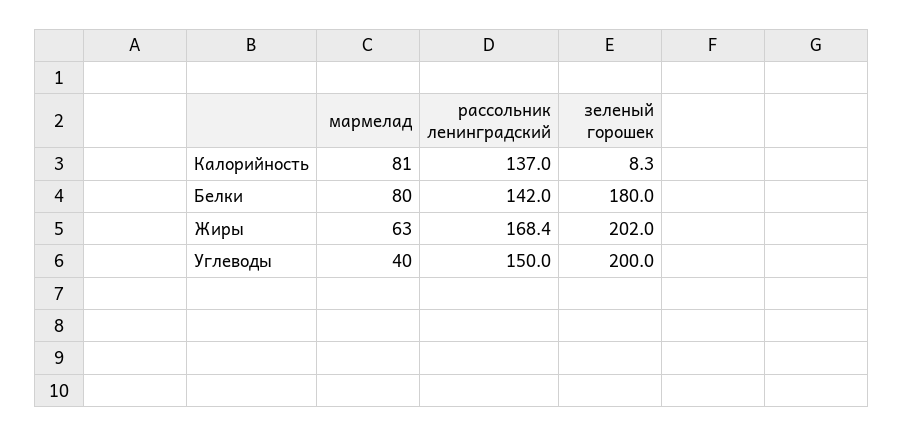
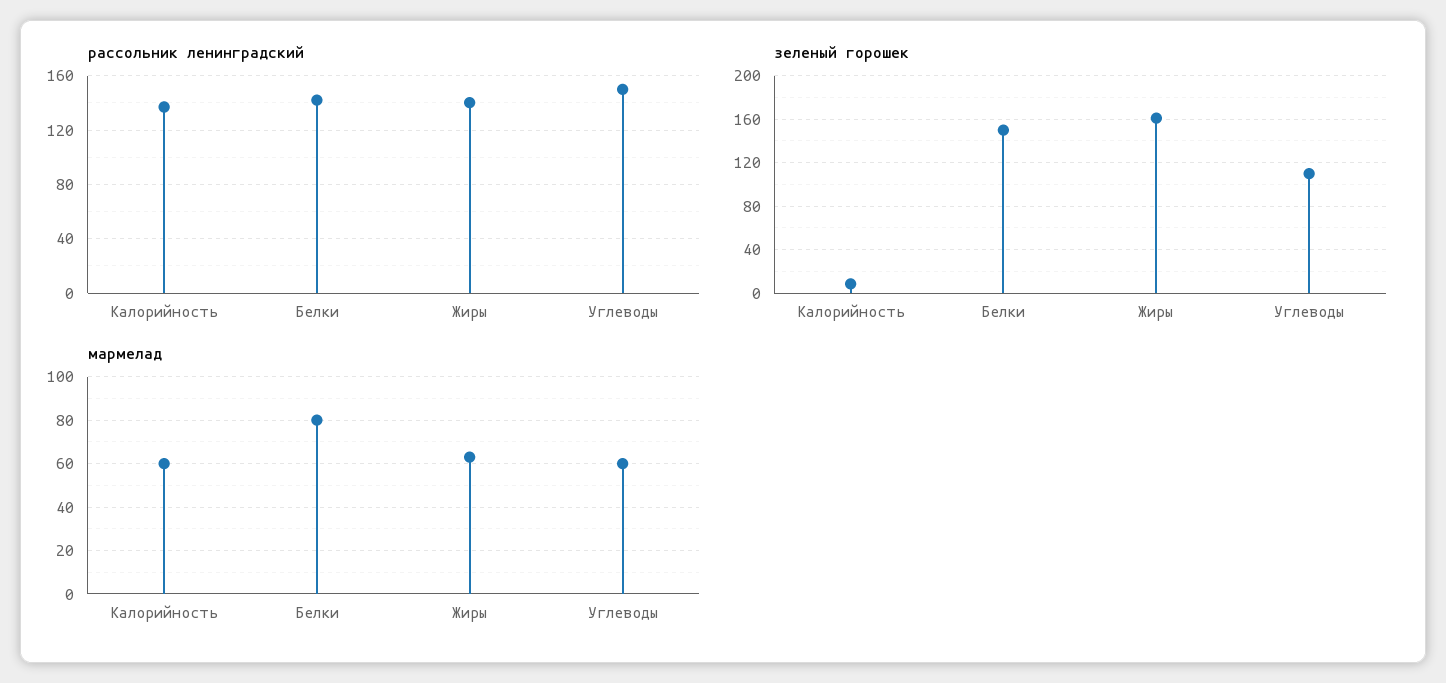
мармелад, Калорийность: 81 -> 60
зеленый горошек, Белки: 180 -> 150
рассольник ленинградский, Жиры: 168.4 -> 140
зеленый горошек, Жиры: 202 -> 160
мармелад, Углеводы: 40 -> 60
зеленый горошек, Углеводы: 200 -> 110

